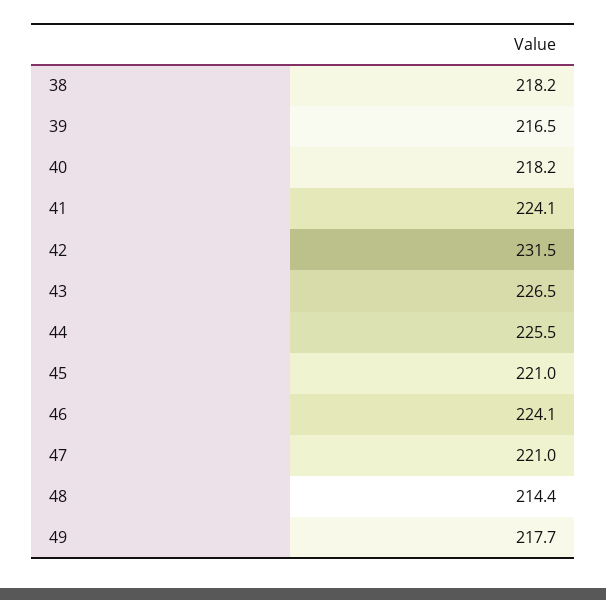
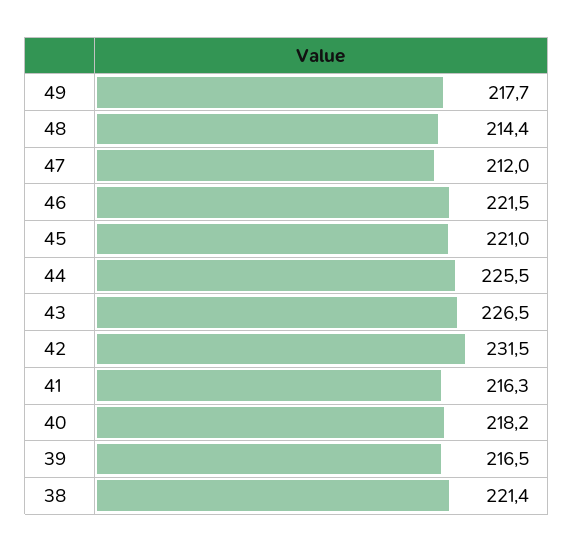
38: 218.2 -> 221.4
41: 224.1 -> 216.3
46: 224.1 -> 221.5
47: 221 -> 212

